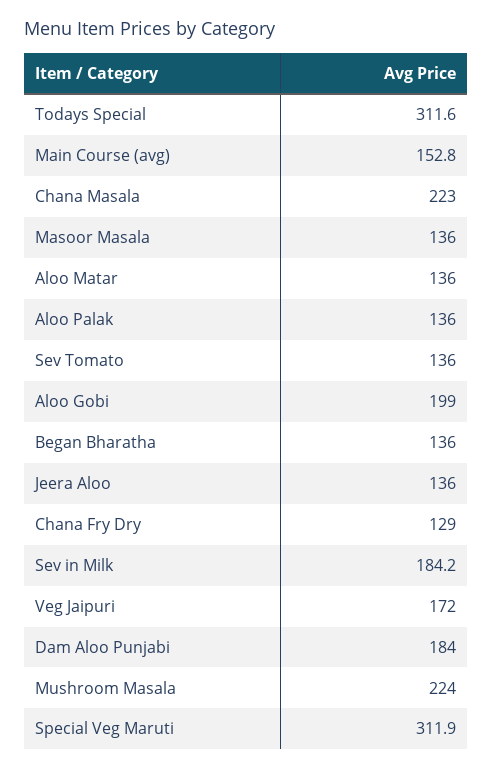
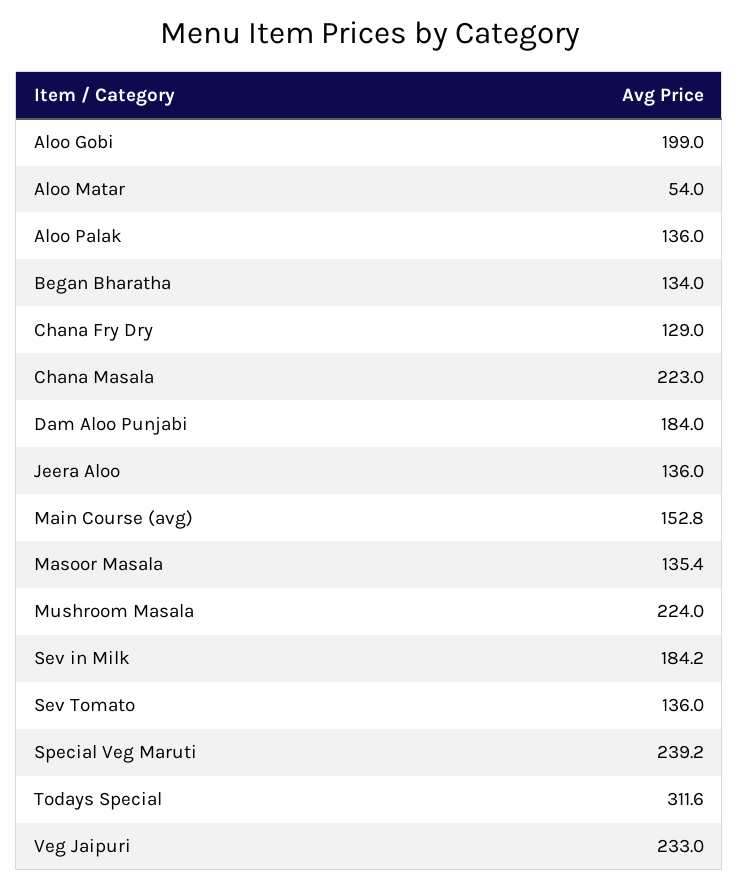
Masoor Masala: 136 -> 135.4
Aloo Matar: 136 -> 54
Began Bharatha: 136 -> 134
Veg Jaipuri: 172 -> 233
Special Veg Maruti: 311.9 -> 239.2

